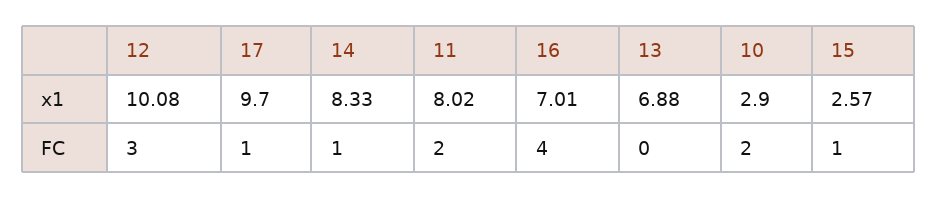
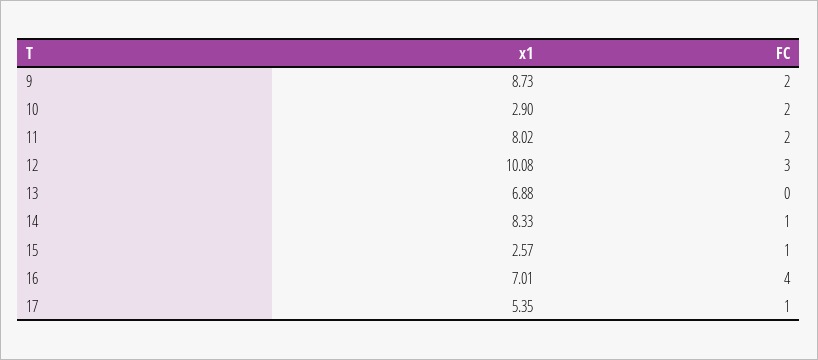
17, x1: 9.7 -> 5.35
9, x1: none -> 8.73
9, FC: none -> 2

